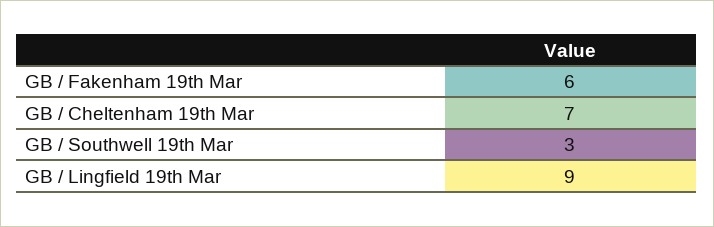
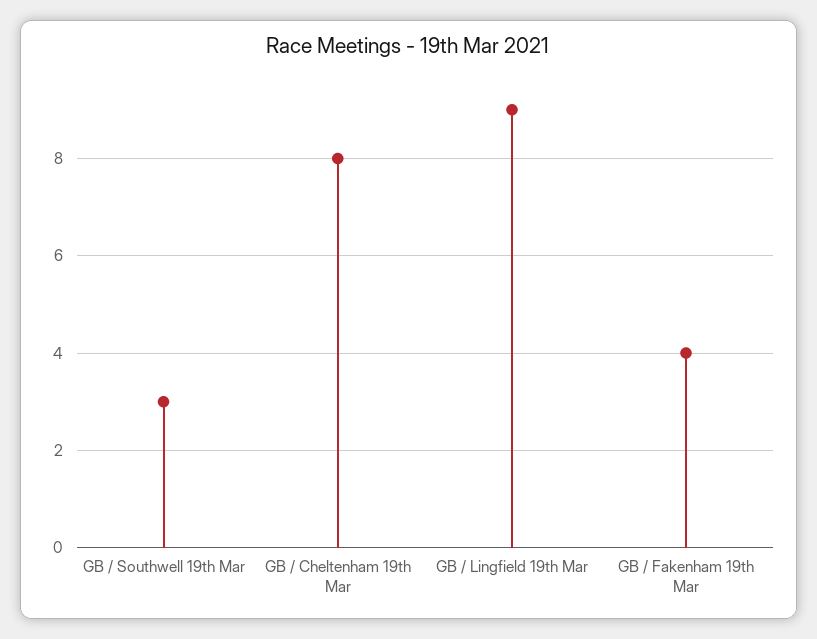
GB / Fakenham 19th Mar: 6 -> 4
GB / Cheltenham 19th Mar: 7 -> 8

